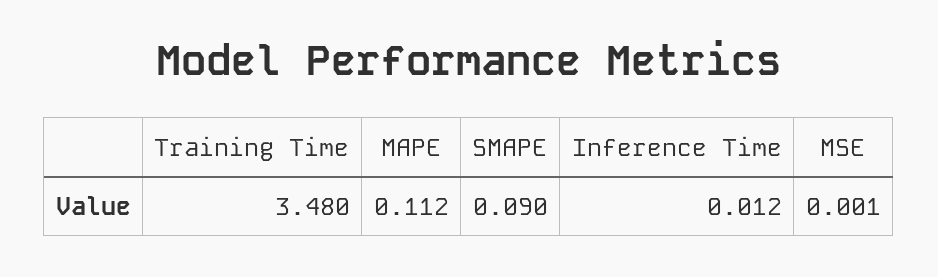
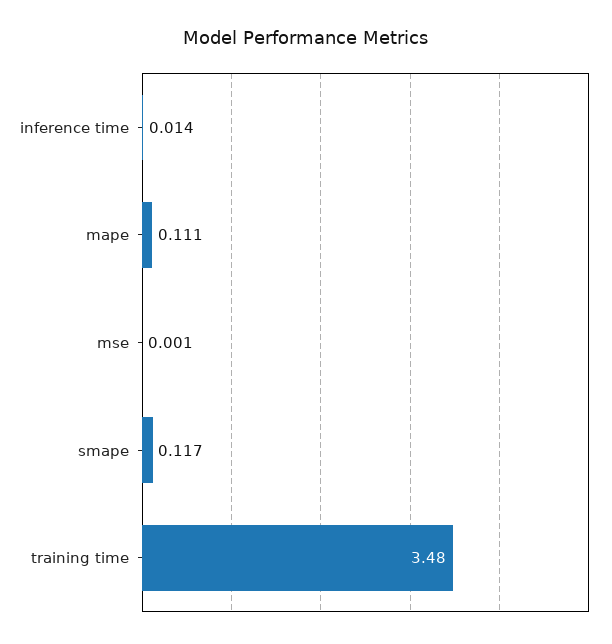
MAPE: 0.112 -> 0.111
SMAPE: 0.09 -> 0.117
Inference Time: 0.012 -> 0.014

